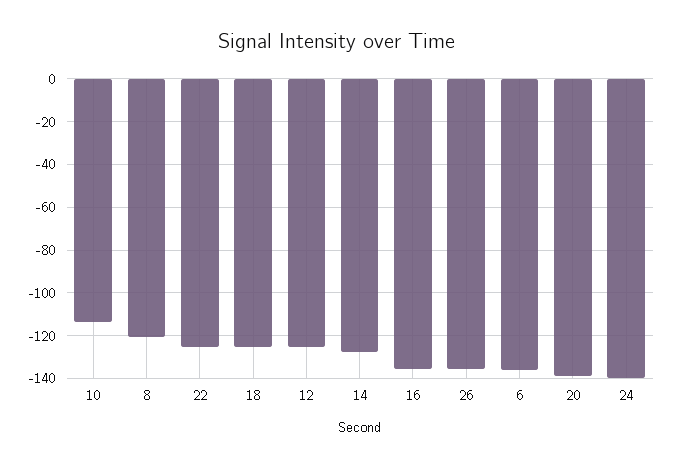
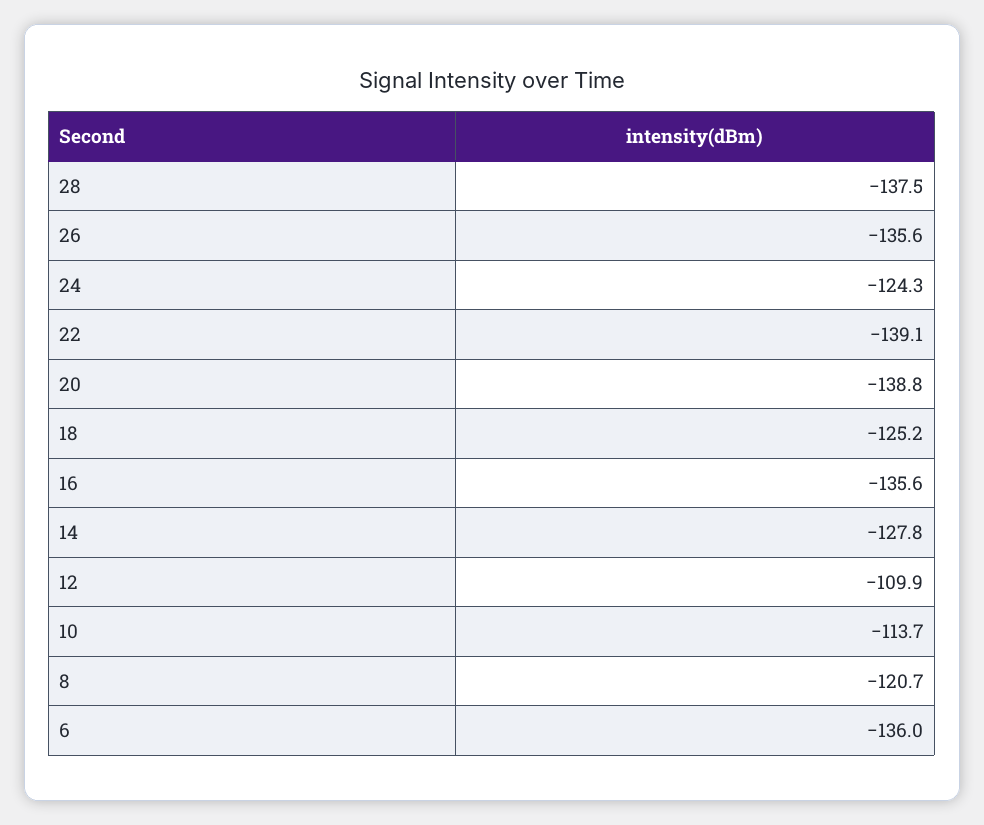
22: -125 -> -139.1
12: -125 -> -109.9
24: -140 -> -124.3
28: none -> -137.5

